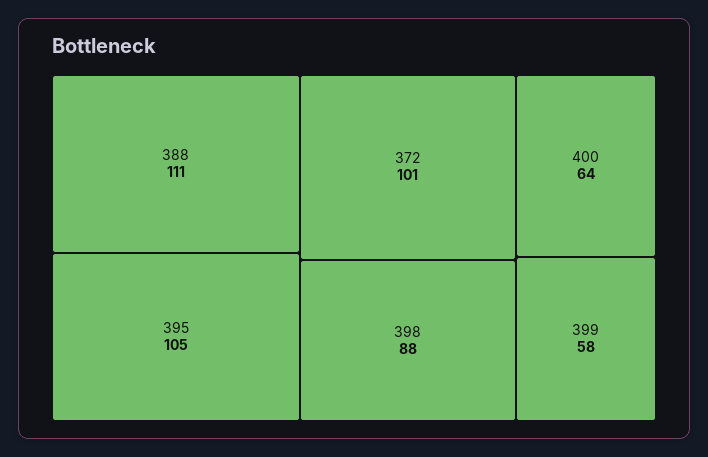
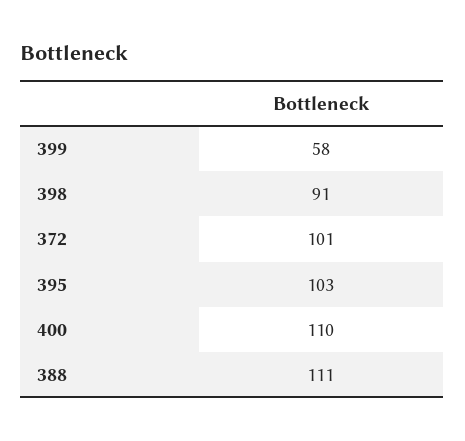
395: 105 -> 103
398: 88 -> 91
400: 64 -> 110

